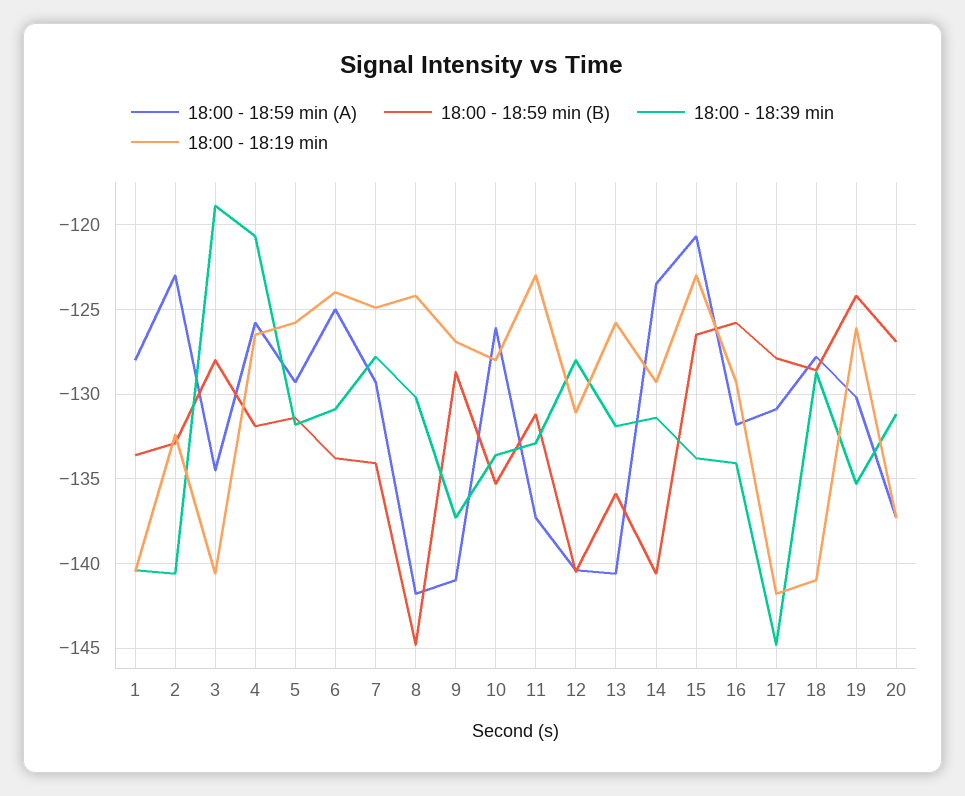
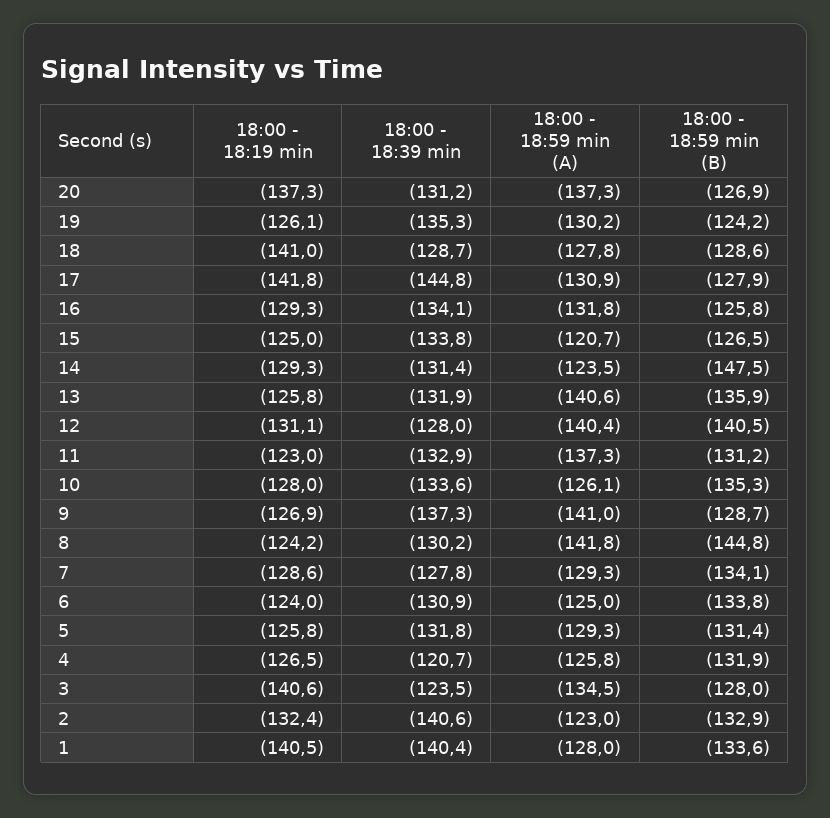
18:00 - 18:39 min, 3: -119 -> -123.5
18:00 - 18:19 min, 7: -125 -> -128.6
18:00 - 18:59 min (B), 14: -140.5 -> -147.5
18:00 - 18:19 min, 15: -123 -> -125

